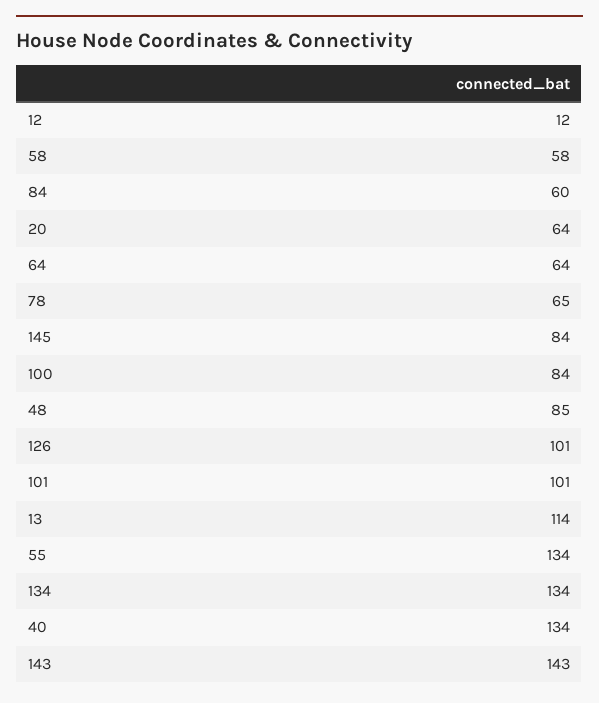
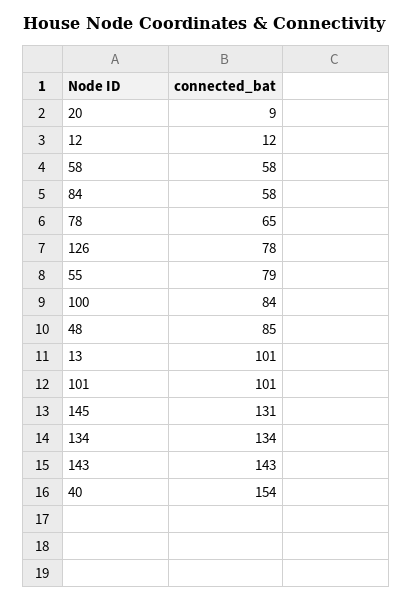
84: 60 -> 58
20: 64 -> 9
64: 64 -> none
145: 84 -> 131
126: 101 -> 78
13: 114 -> 101
55: 134 -> 79
40: 134 -> 154

